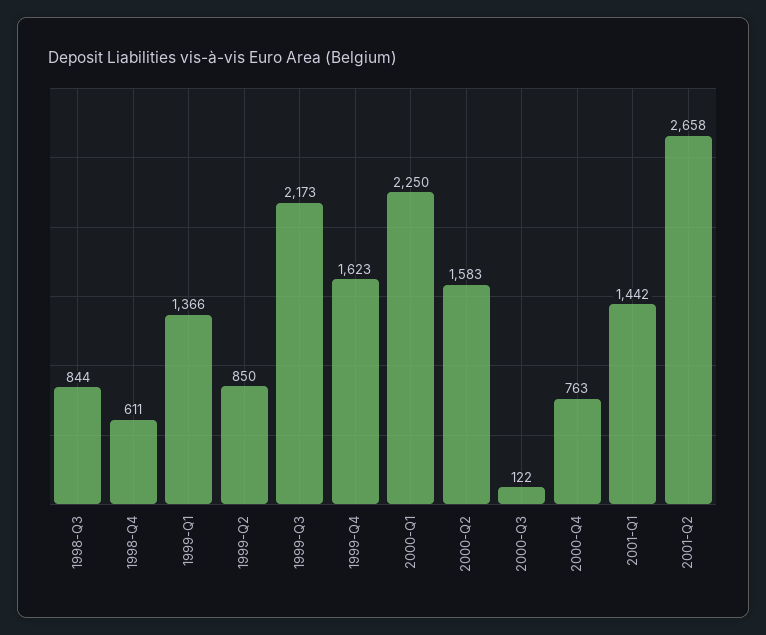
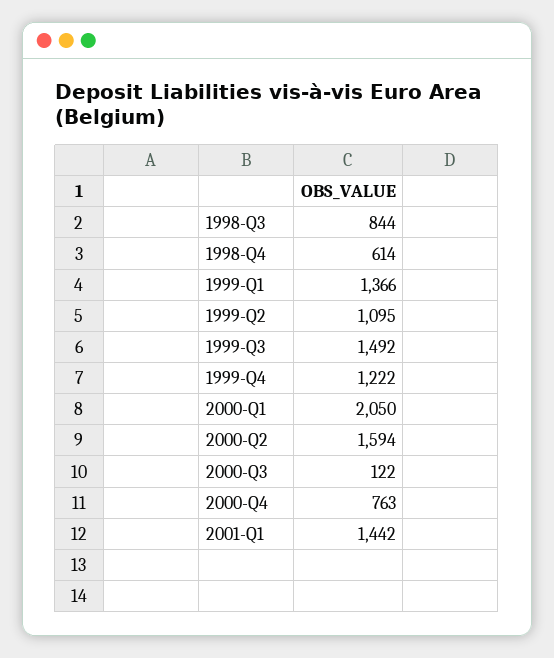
1998-Q4: 611 -> 614
1999-Q2: 850 -> 1095
1999-Q3: 2173 -> 1492
1999-Q4: 1623 -> 1222
2000-Q1: 2250 -> 2050
2000-Q2: 1583 -> 1594
2001-Q2: 2658 -> none

